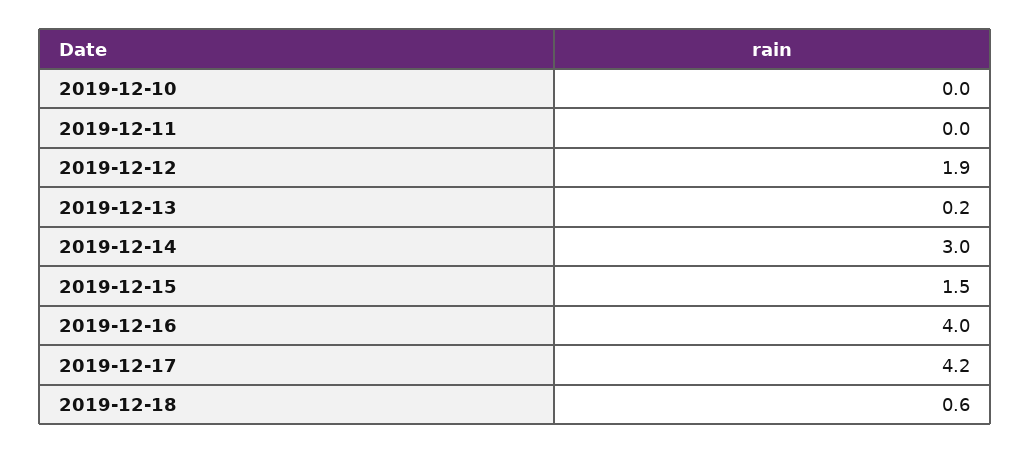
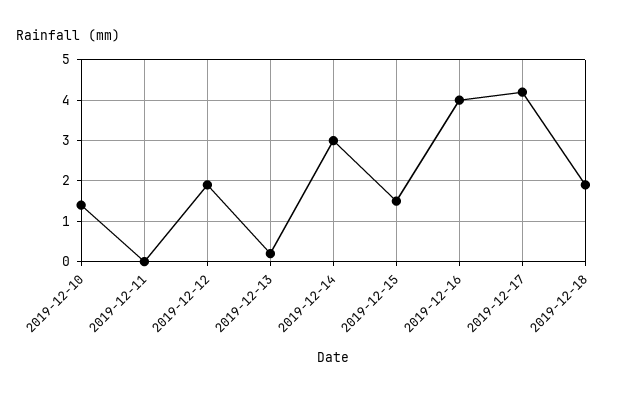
2019-12-10: 0 -> 1.5
2019-12-18: 0.6 -> 2

